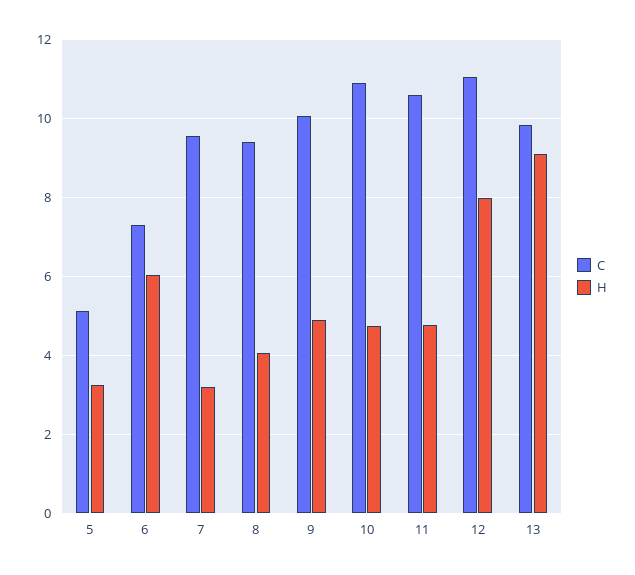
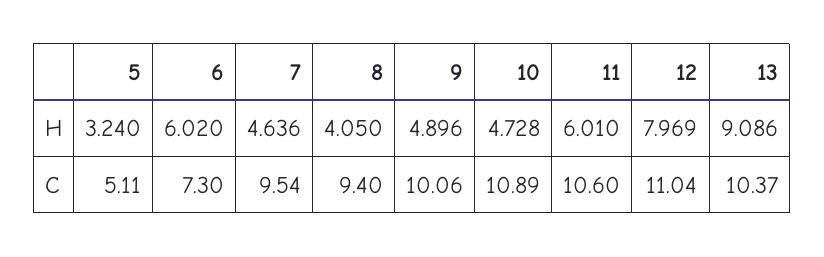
H, 7: 3.2 -> 4.636
H, 11: 4.8 -> 6.01
C, 13: 9.8 -> 10.37

